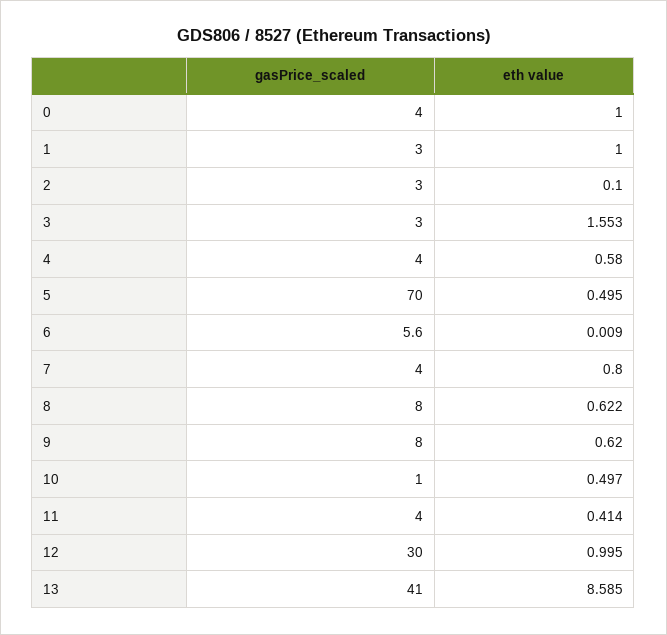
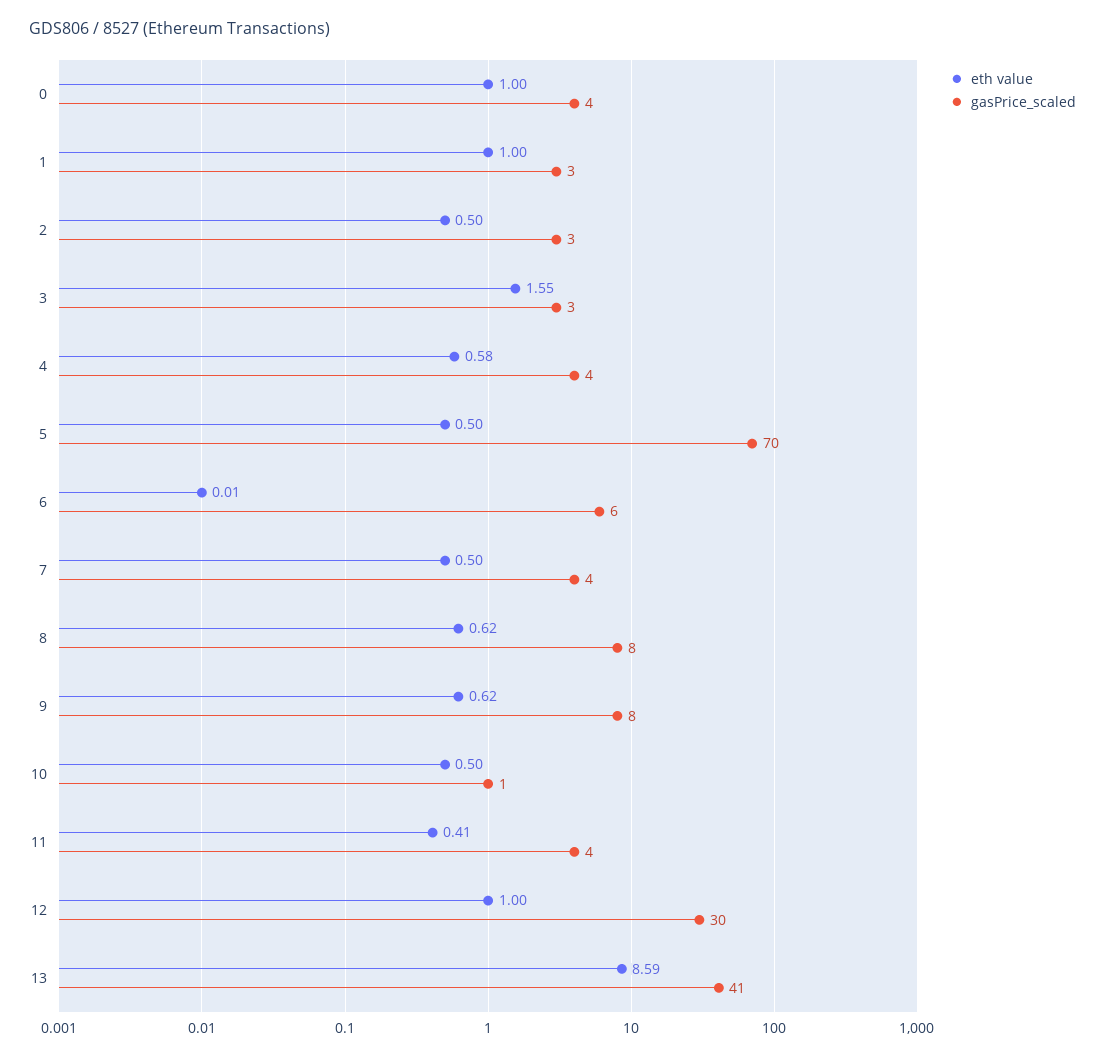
eth value, 2: 0.1 -> 0.5
eth value, 7: 0.8 -> 0.5

